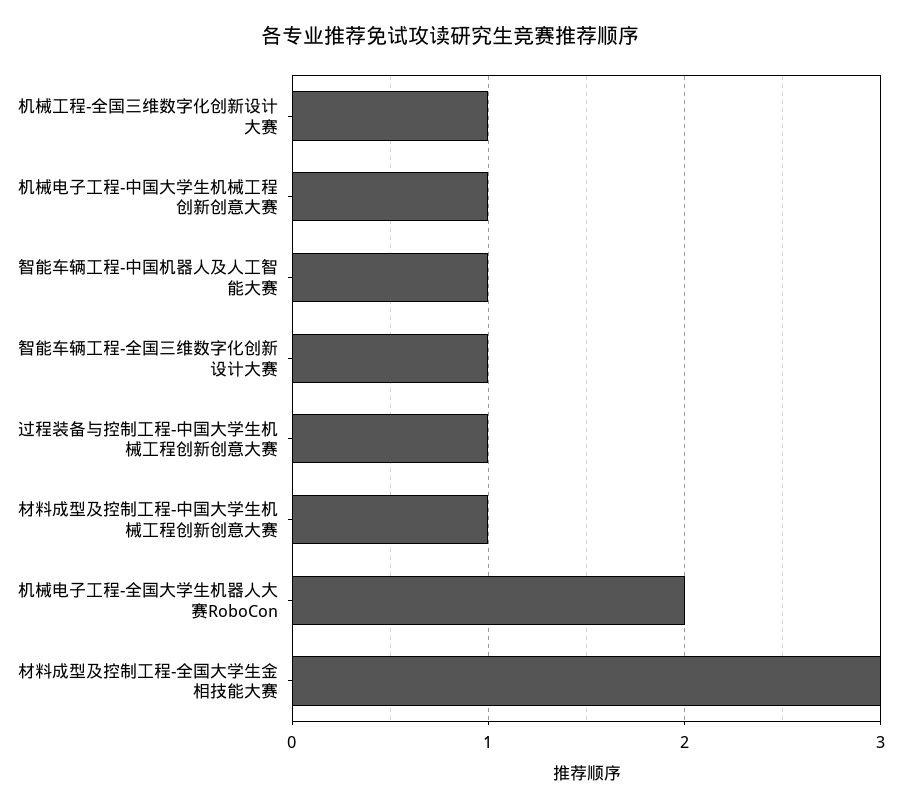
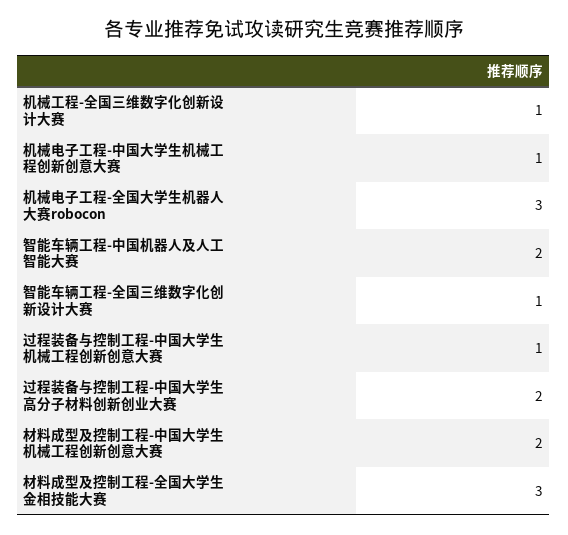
智能车辆工程-中国机器人及人工智能大赛: 1 -> 2
材料成型及控制工程-中国大学生机械工程创新创意大赛: 1 -> 2
机械电子工程-全国大学生机器人大赛RoboCon: 2 -> 3
过程装备与控制工程-中国大学生高分子材料创新创业大赛: none -> 2

